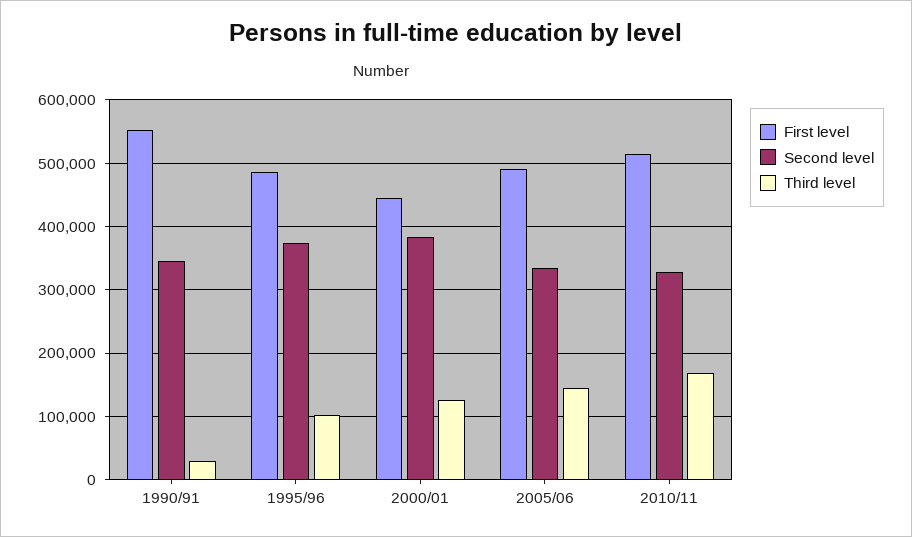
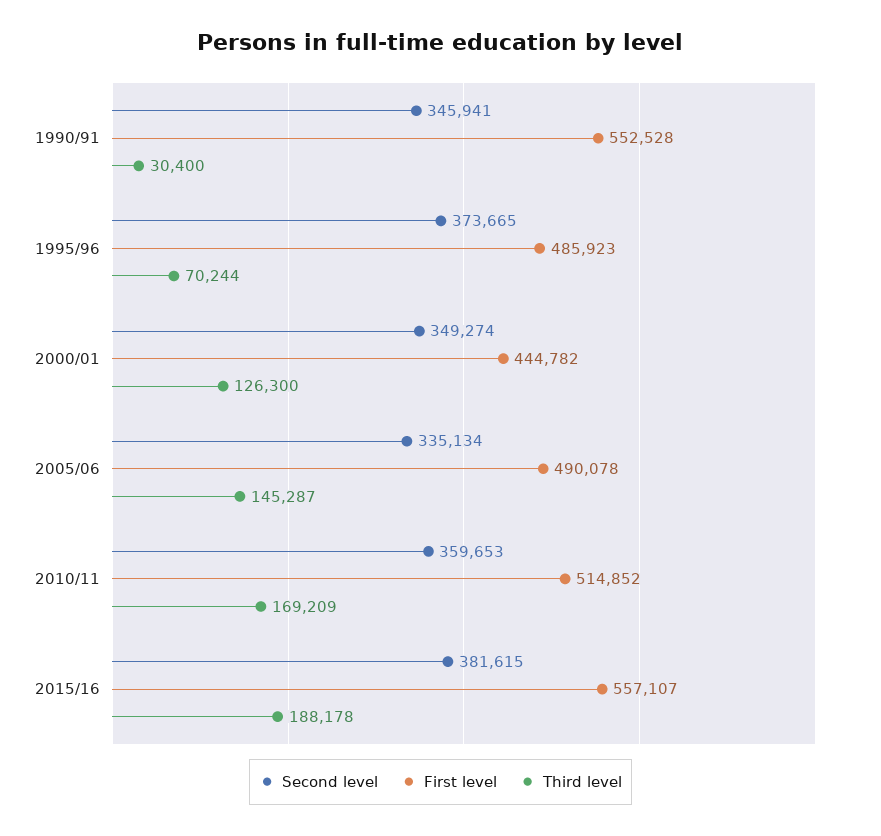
Third level, 1995/96: 100000 -> 70244
Second level, 2000/01: 380000 -> 349274
Second level, 2010/11: 330000 -> 359653
Second level, 2015/16: none -> 381615
First level, 2015/16: none -> 557107
Third level, 2015/16: none -> 188178

